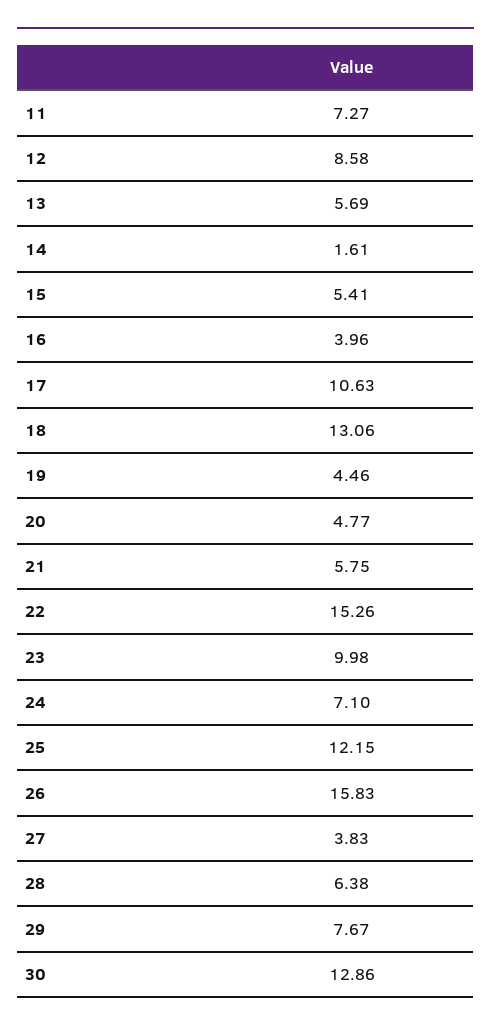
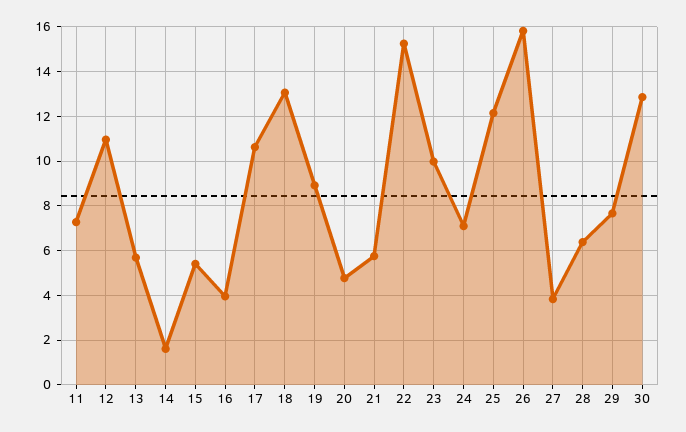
12: 8.58 -> 11
19: 4.46 -> 9

